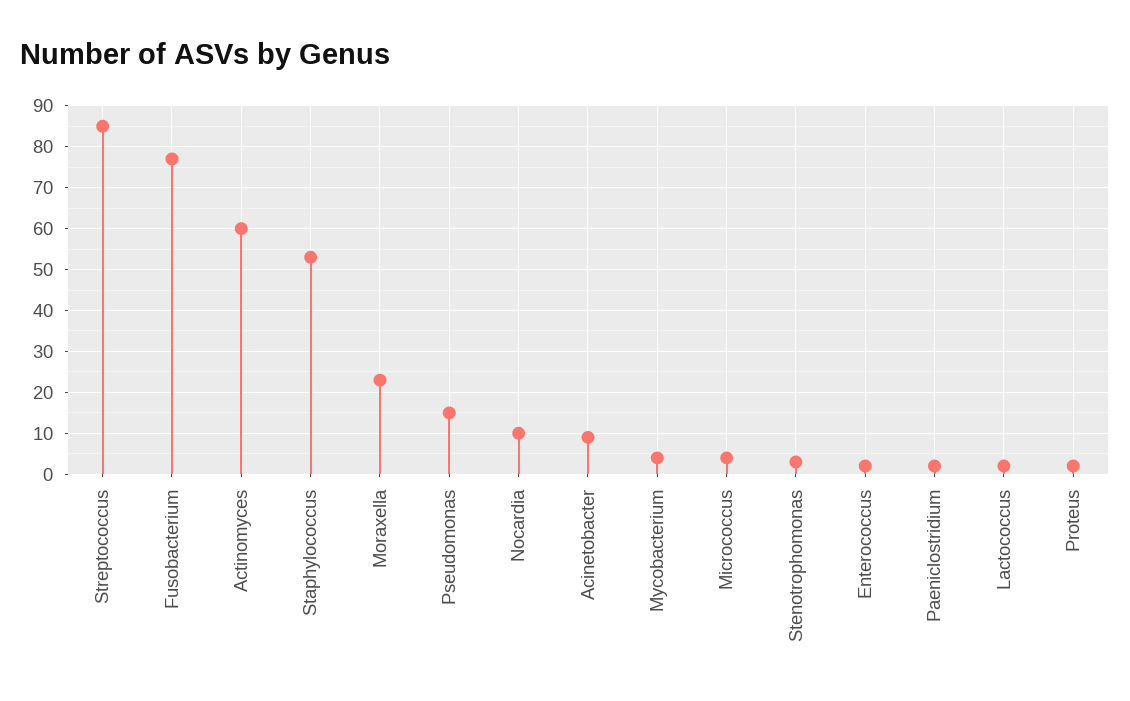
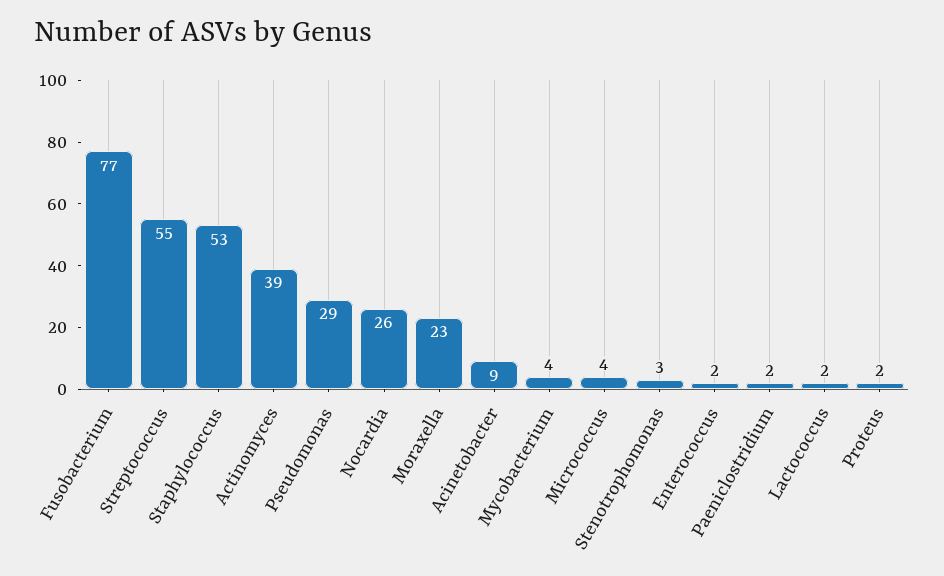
Streptococcus: 85 -> 55
Actinomyces: 60 -> 39
Pseudomonas: 15 -> 29
Nocardia: 10 -> 26

